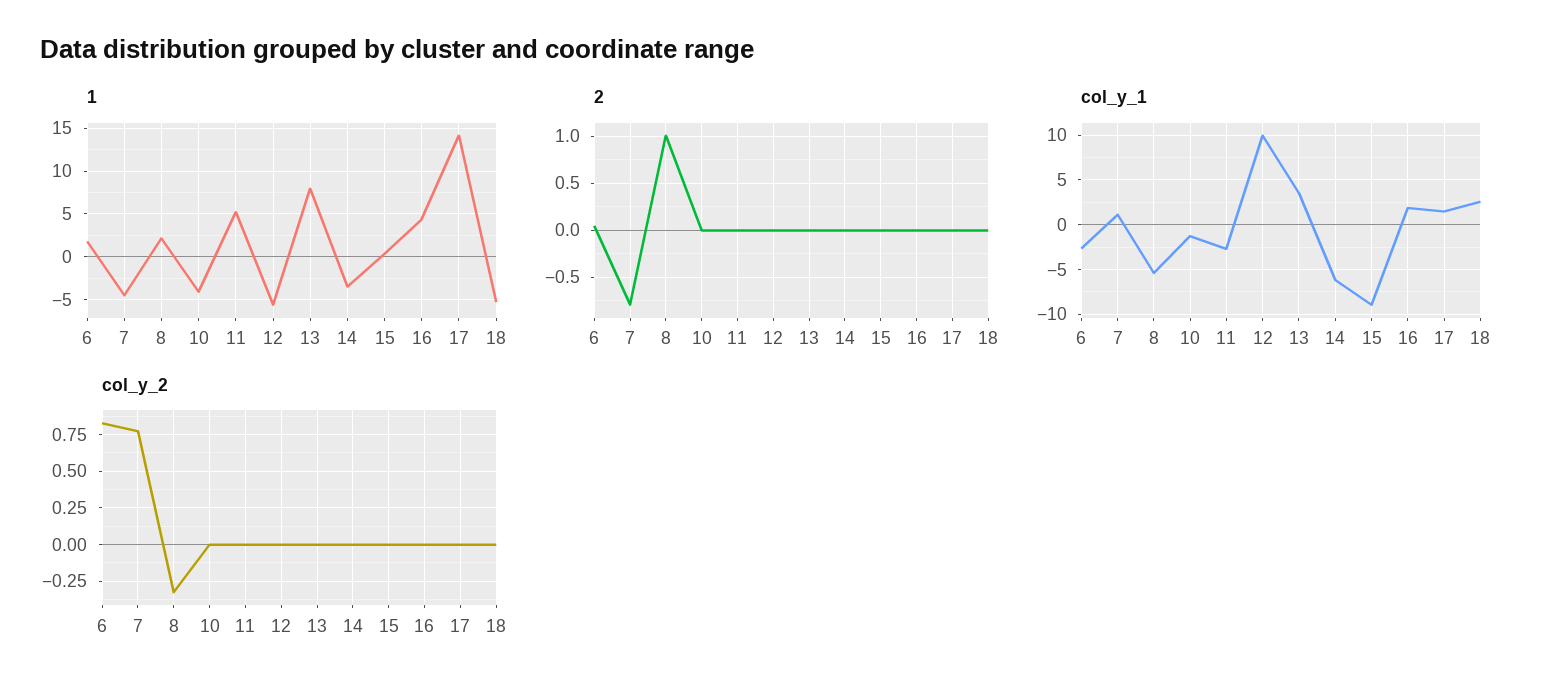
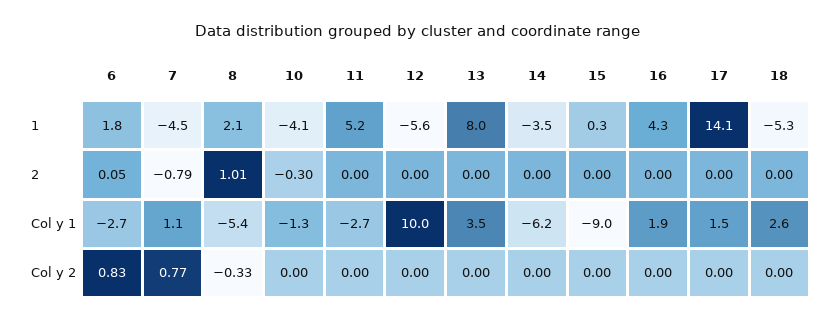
2, 10: 0 -> -0.3

